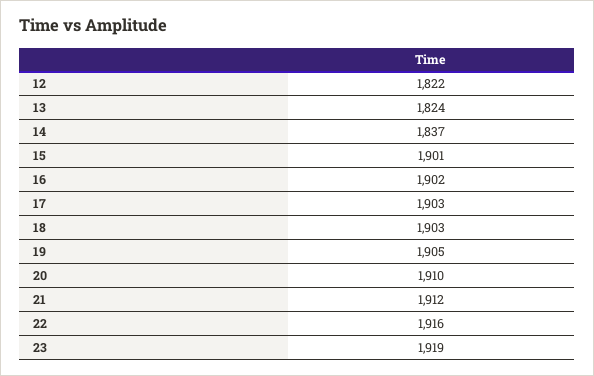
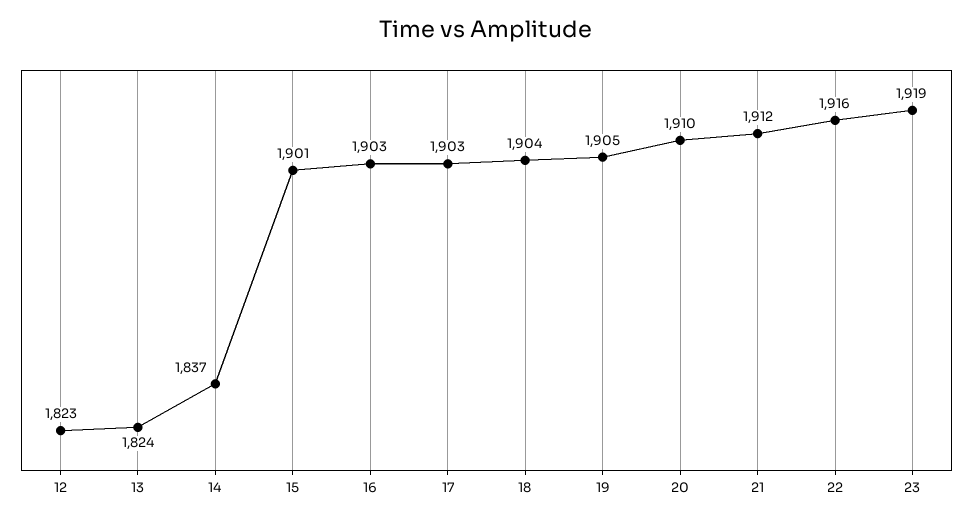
12: 1822 -> 1823
16: 1902 -> 1903
18: 1903 -> 1904

